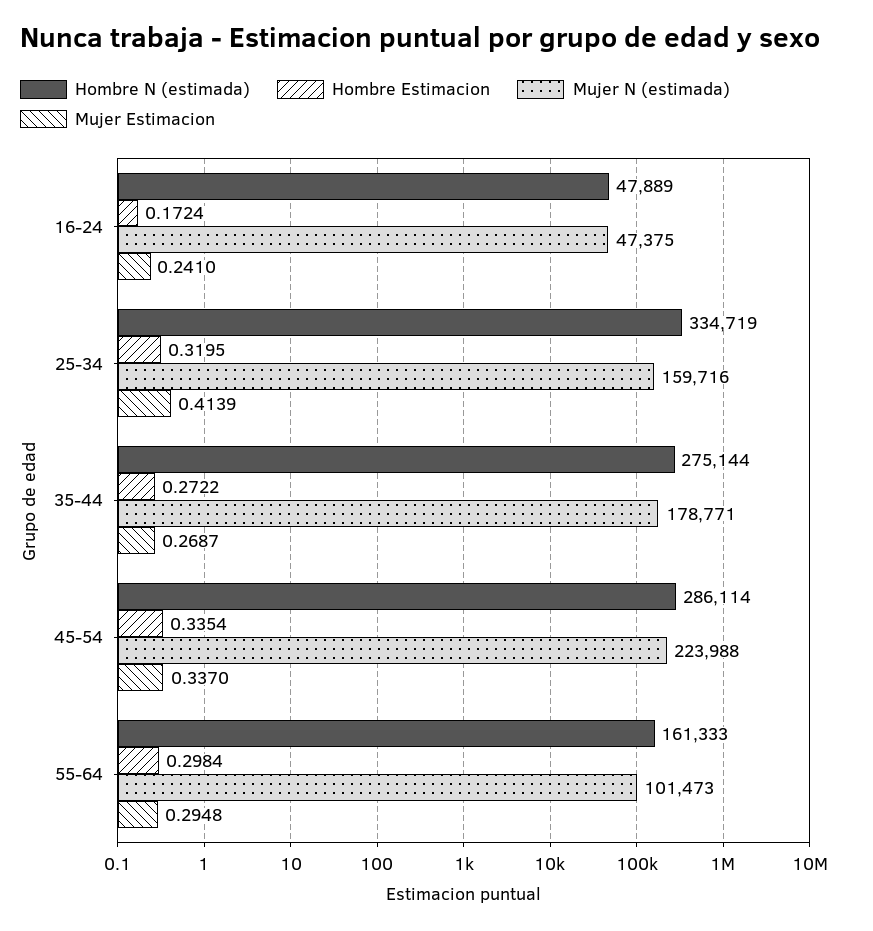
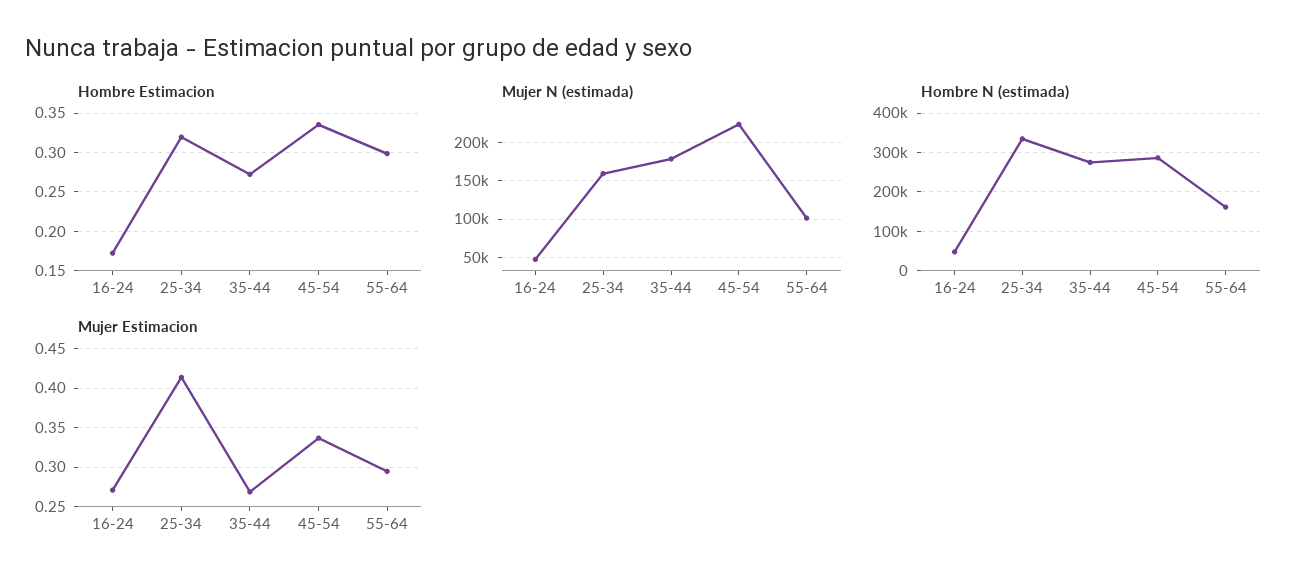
Mujer Estimacion, 16-24: 0.241 -> 0.27

